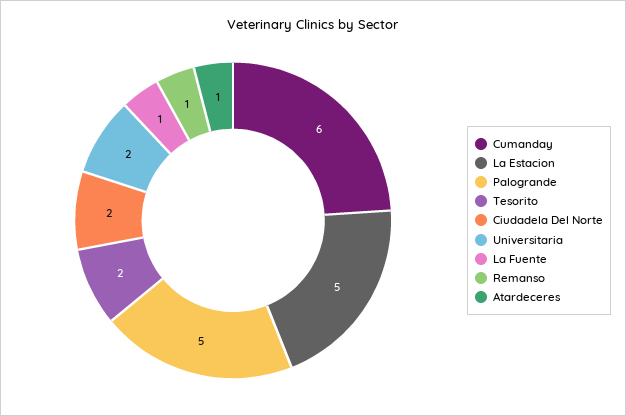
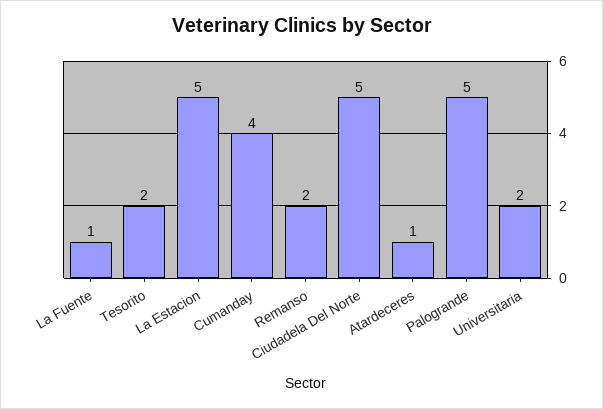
Cumanday: 6 -> 4
Ciudadela Del Norte: 2 -> 5
Remanso: 1 -> 2

